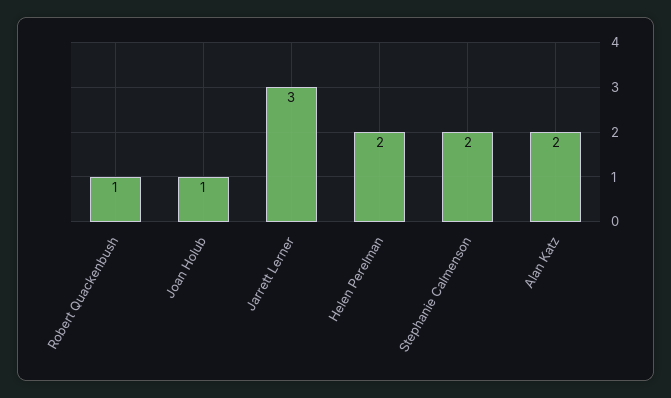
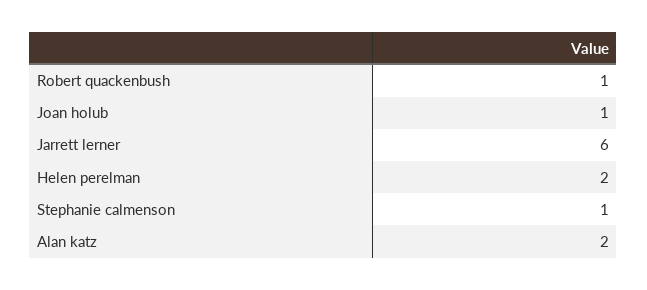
Jarrett Lerner: 3 -> 6
Stephanie Calmenson: 2 -> 1

